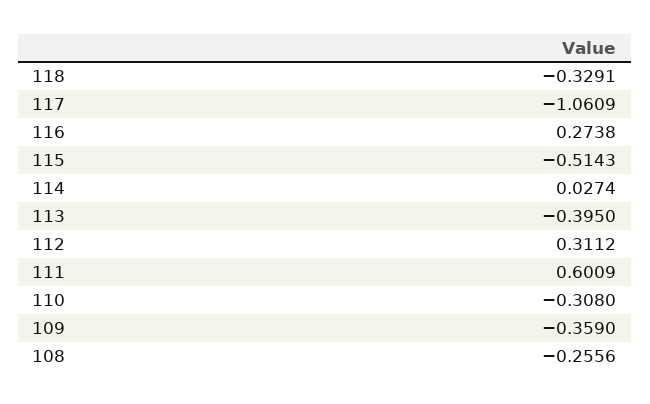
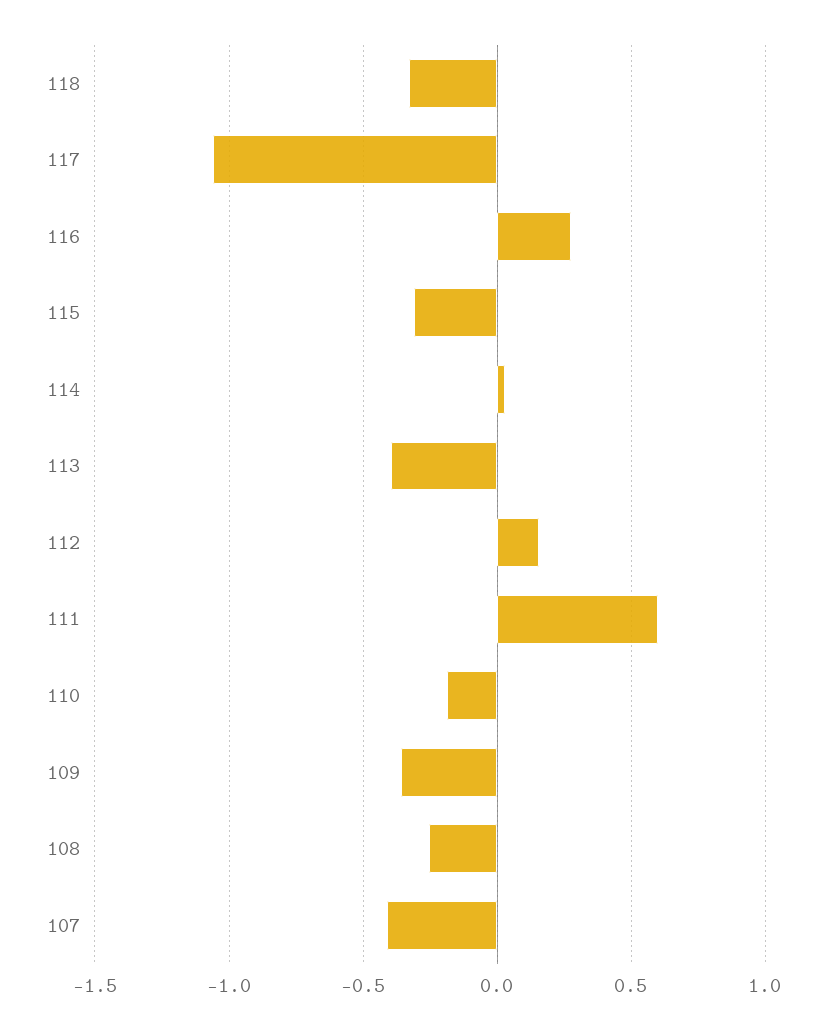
115: -0.5143 -> -0.3
112: 0.3112 -> 0.15
110: -0.308 -> -0.2
107: none -> -0.4

